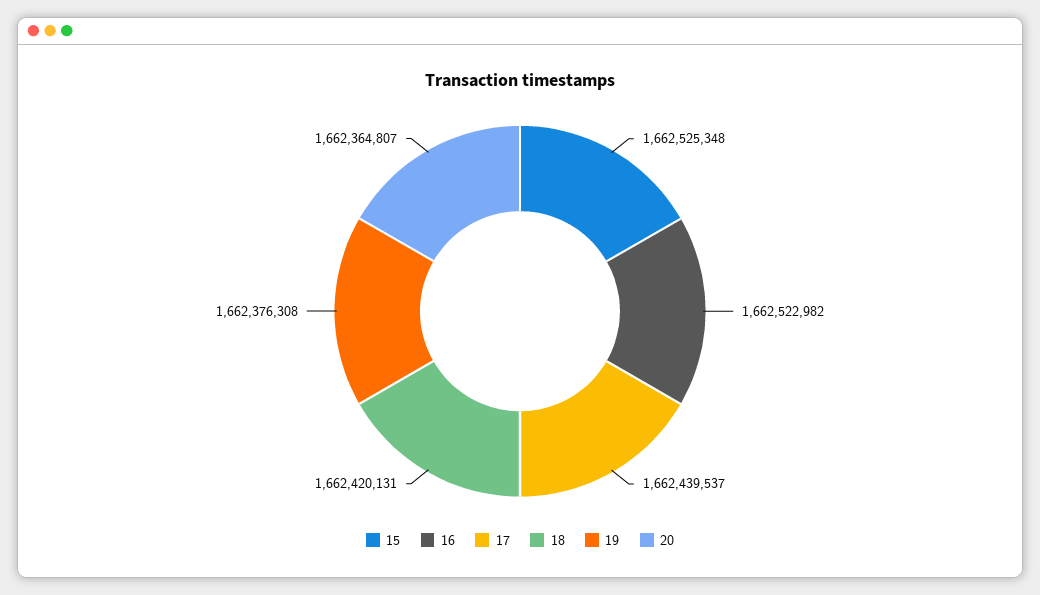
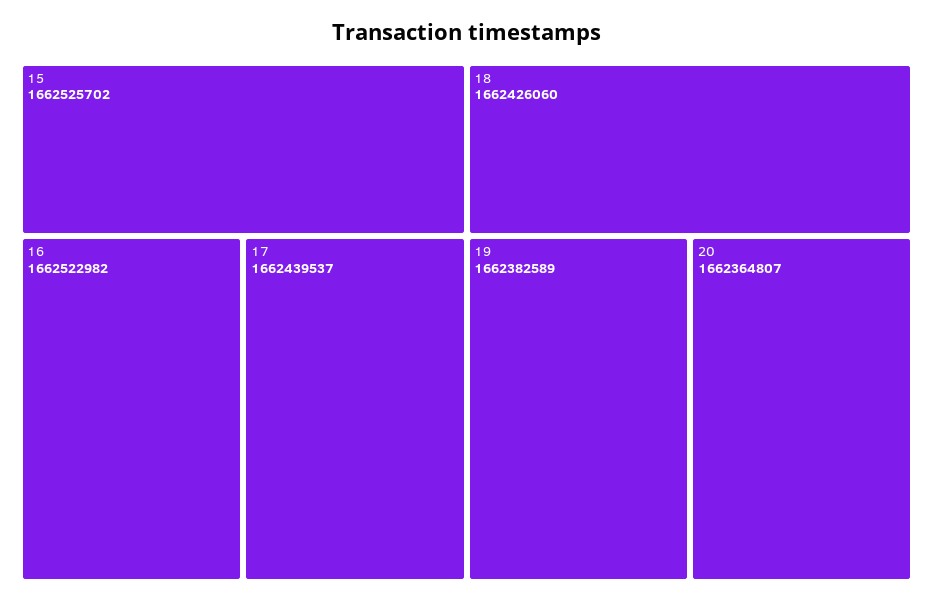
15: 1662525348 -> 1662525702
18: 1662420131 -> 1662426060
19: 1662376308 -> 1662382589

